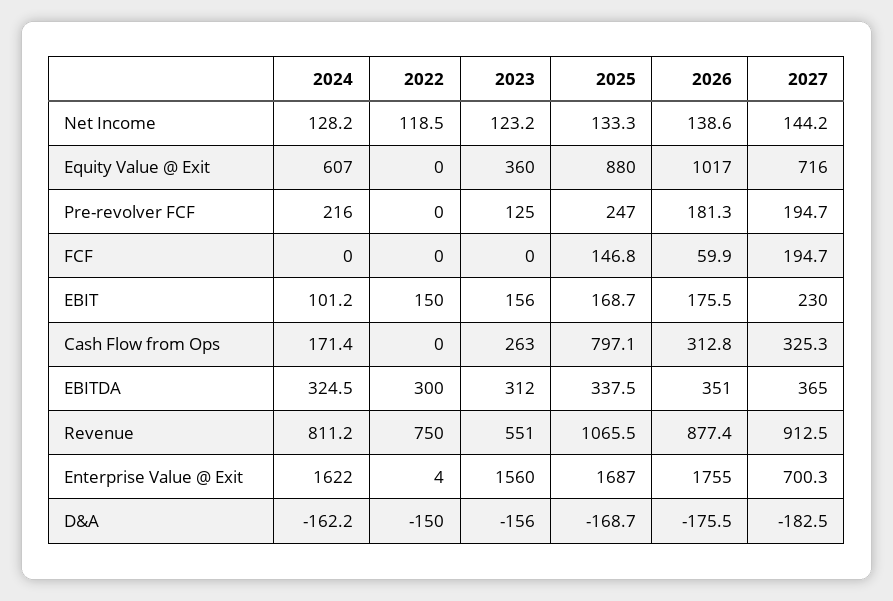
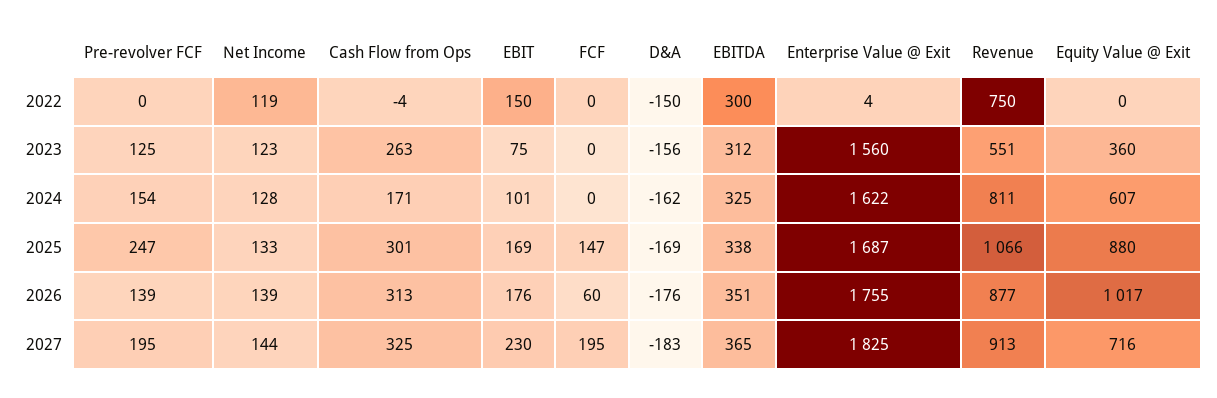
2024, Pre-revolver FCF: 216 -> 154
2026, Pre-revolver FCF: 181.3 -> 139
2023, EBIT: 156 -> 75
2022, Cash Flow from Ops: 0 -> -4
2025, Cash Flow from Ops: 797.1 -> 301
2027, Enterprise Value @ Exit: 700.3 -> 1825

